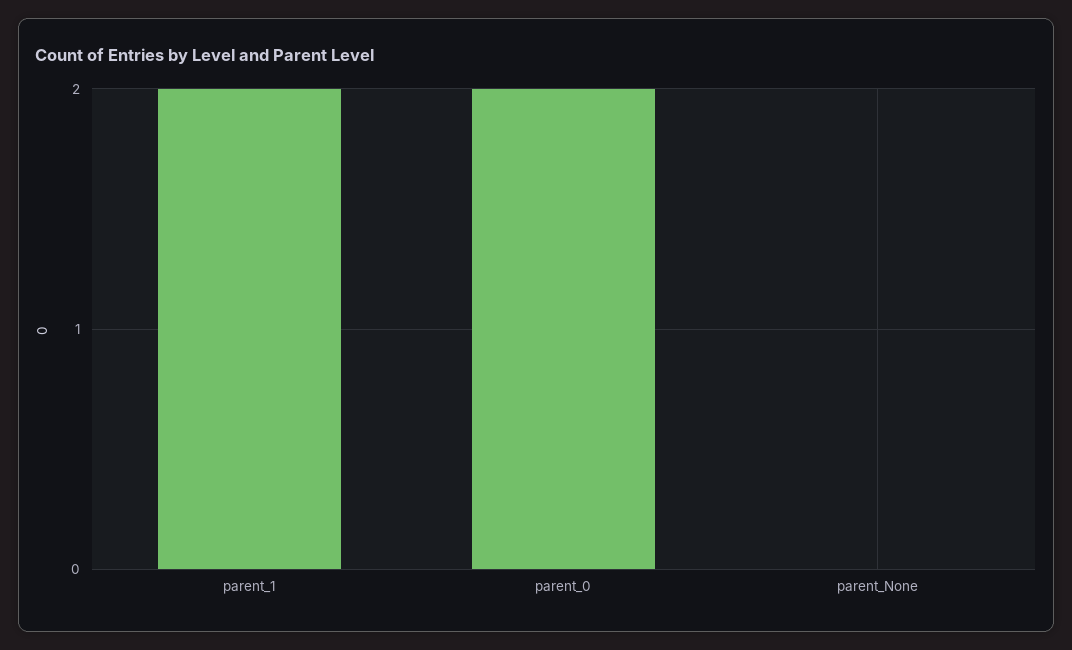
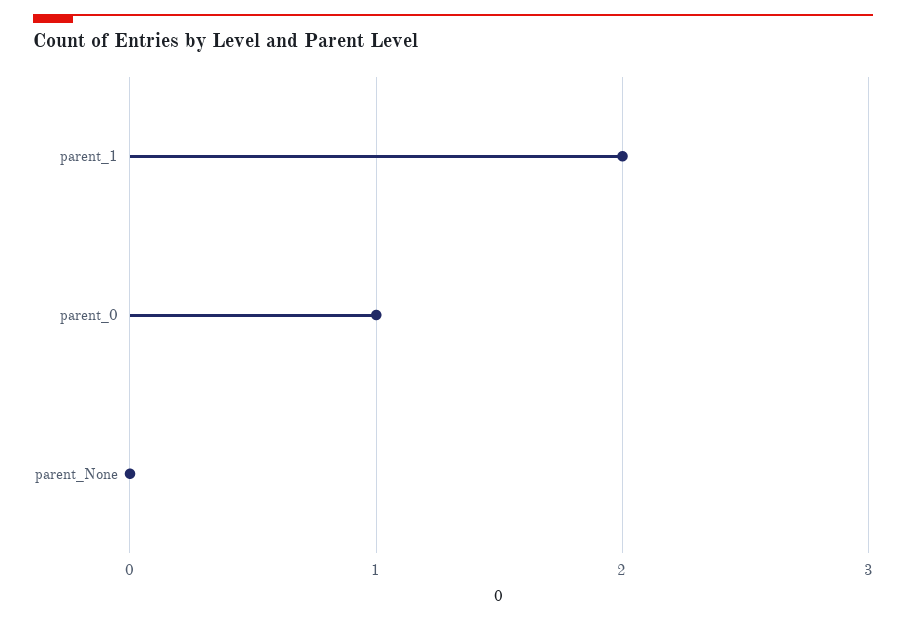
parent_0: 2 -> 1

